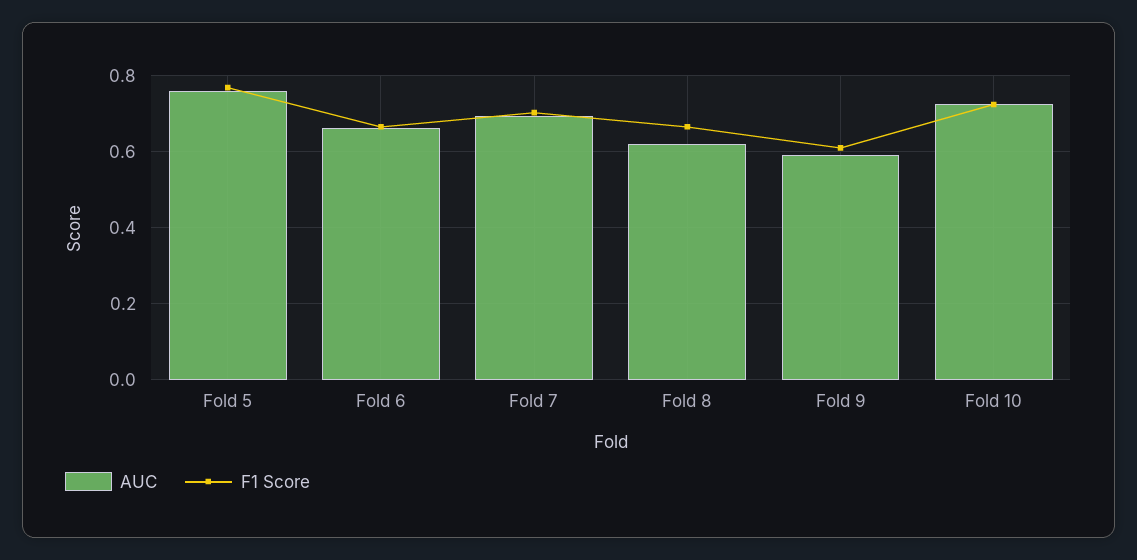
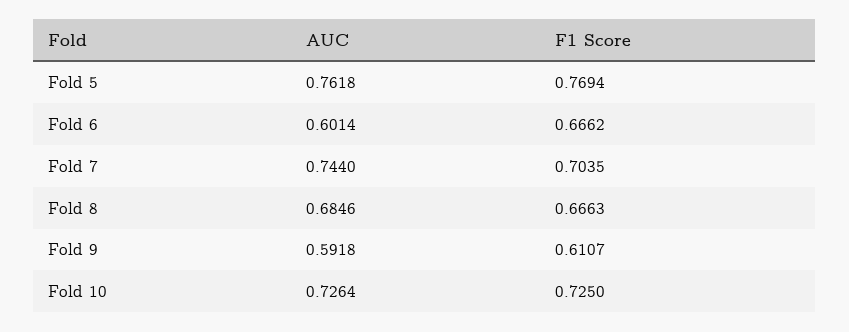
AUC, Fold 6: 0.66 -> 0.6014
AUC, Fold 7: 0.7 -> 0.744
AUC, Fold 8: 0.62 -> 0.6846

